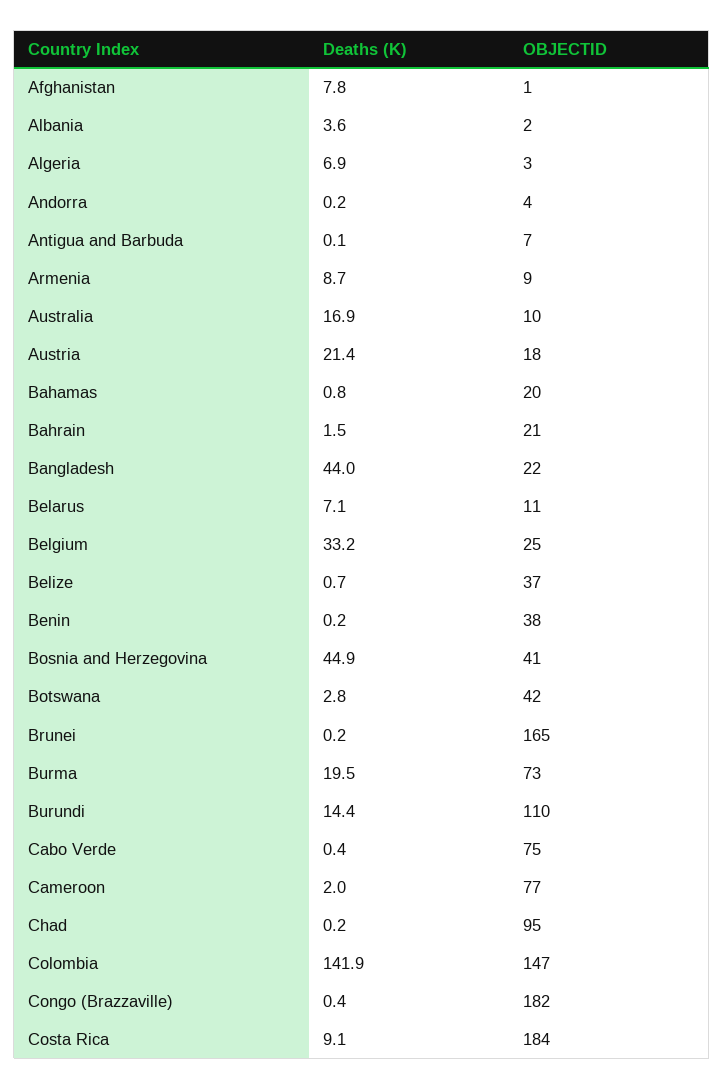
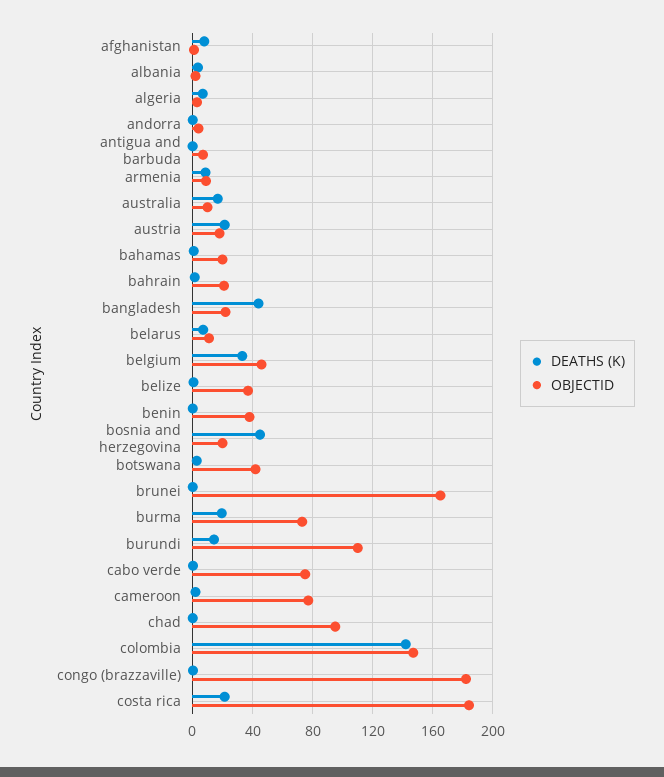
OBJECTID, Belgium: 25 -> 45
OBJECTID, Bosnia and Herzegovina: 41 -> 20
Deaths (K), Costa Rica: 9.1 -> 20

